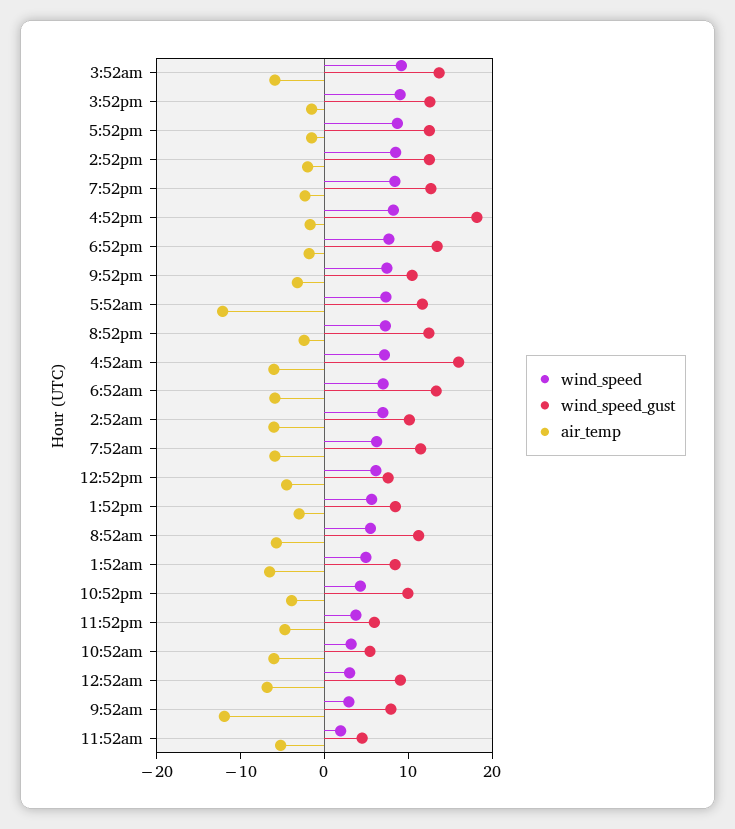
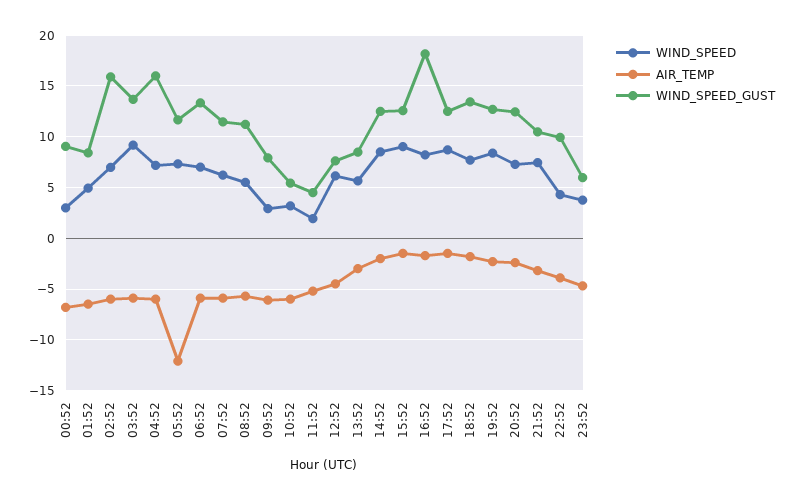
wind_speed_gust, 2:52am: 10 -> 16
air_temp, 9:52am: -12 -> -6

